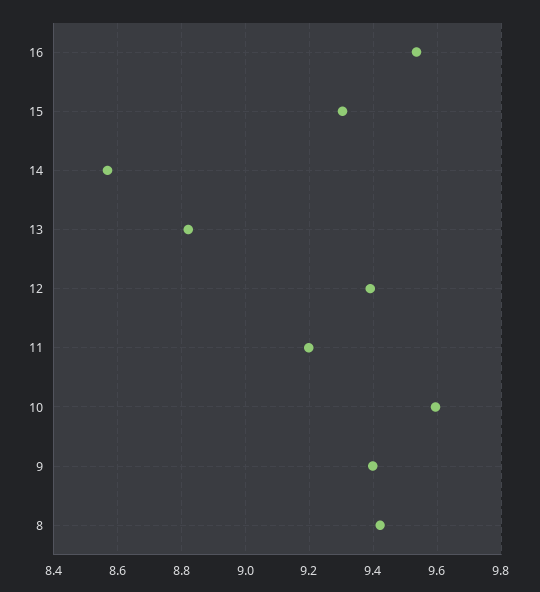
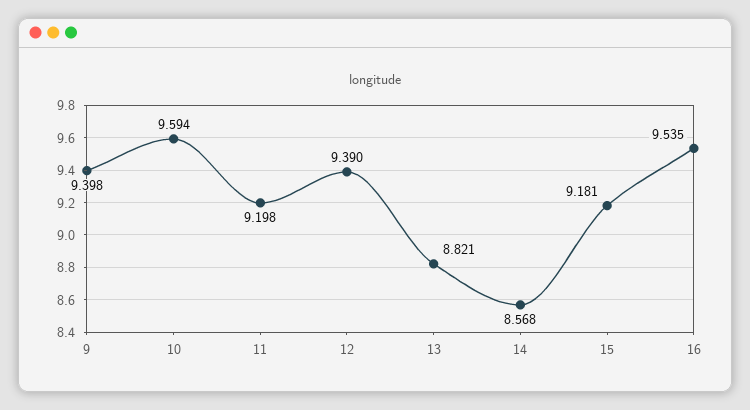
15: 9.3 -> 9.181
8: 9.42 -> none

